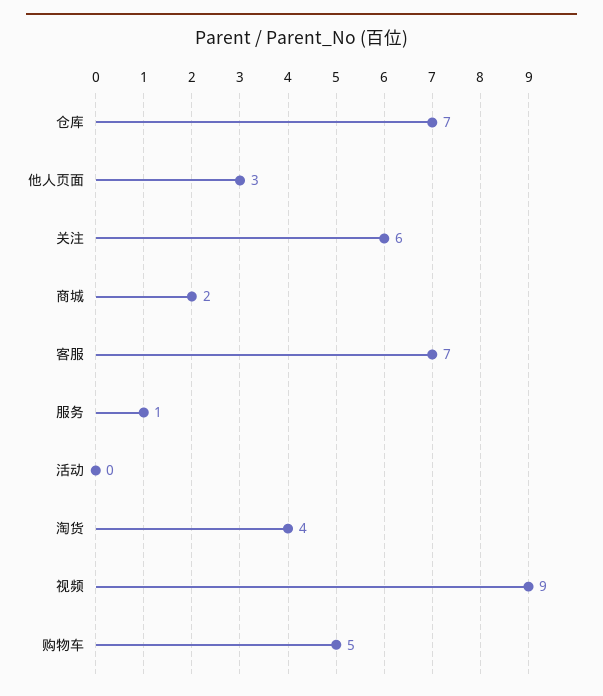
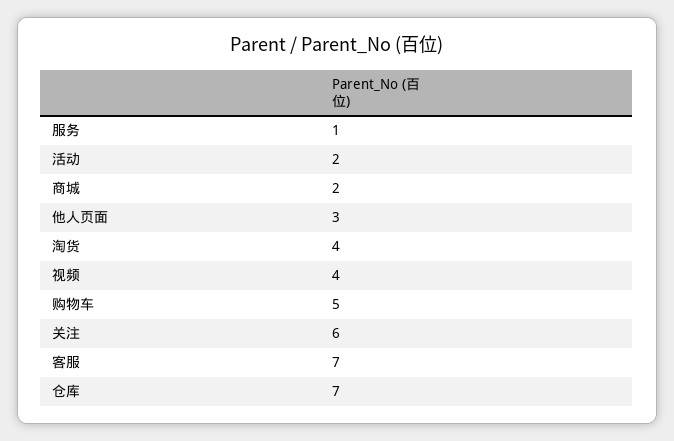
活动: 0 -> 2
视频: 9 -> 4

